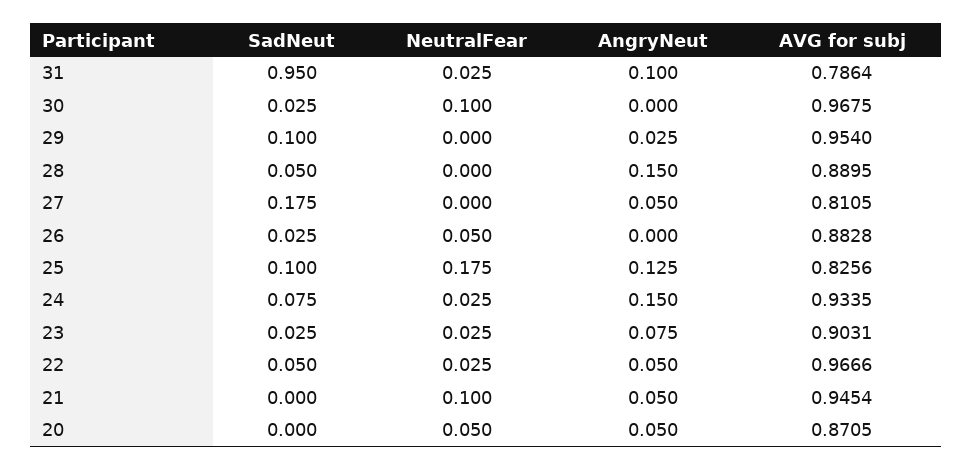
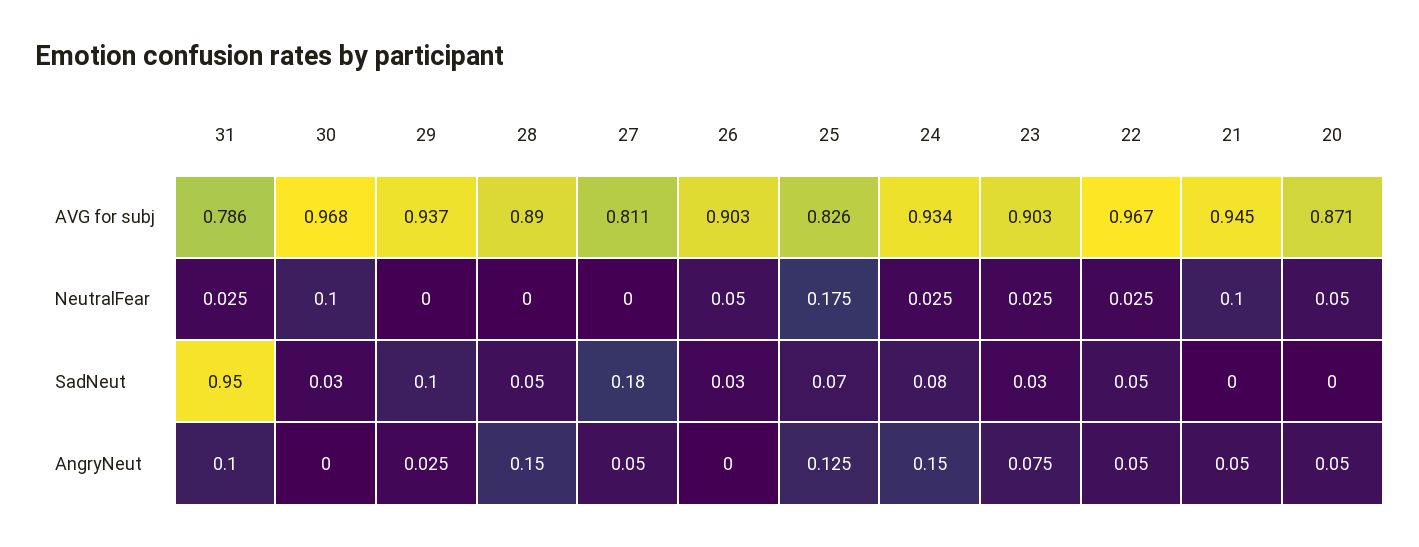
AVG for subj, 29: 0.954 -> 0.937
AVG for subj, 26: 0.8828 -> 0.903
SadNeut, 25: 0.1 -> 0.07

